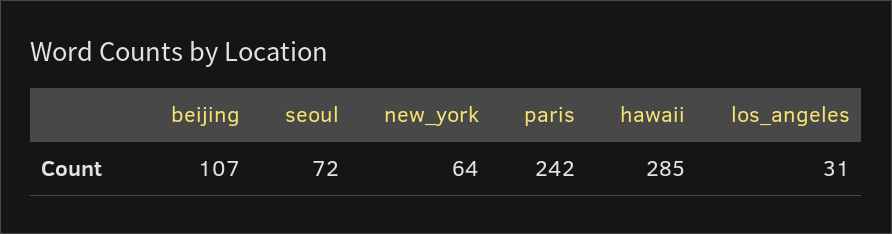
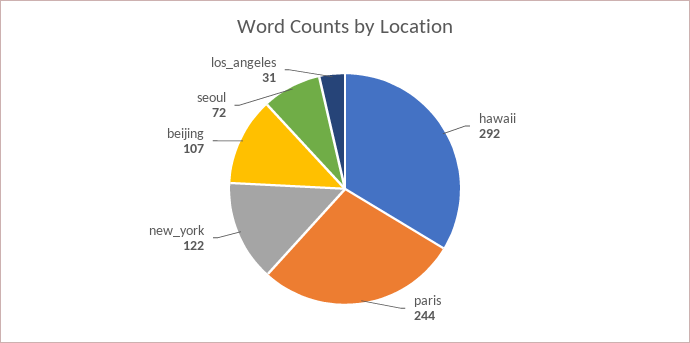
new_york: 64 -> 122
paris: 242 -> 244
hawaii: 285 -> 292

